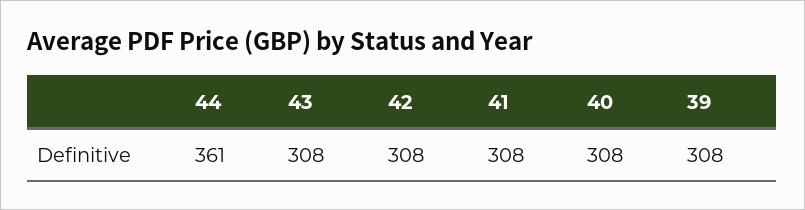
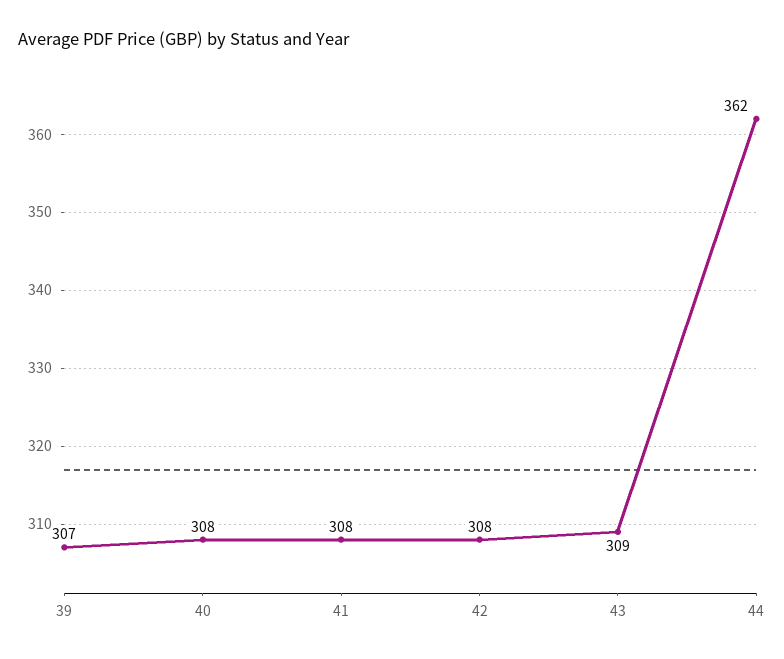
44: 361 -> 362
43: 308 -> 309
39: 308 -> 307

